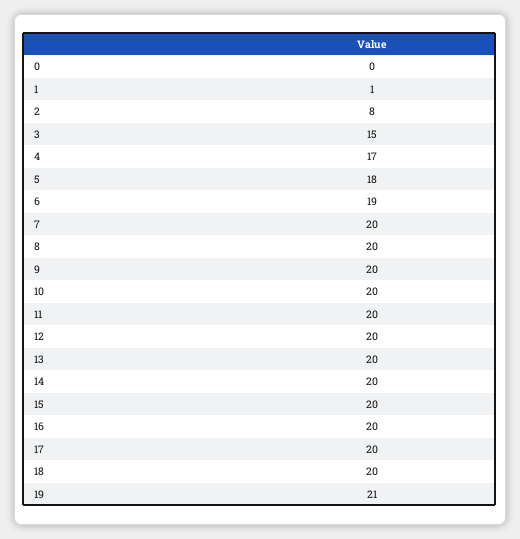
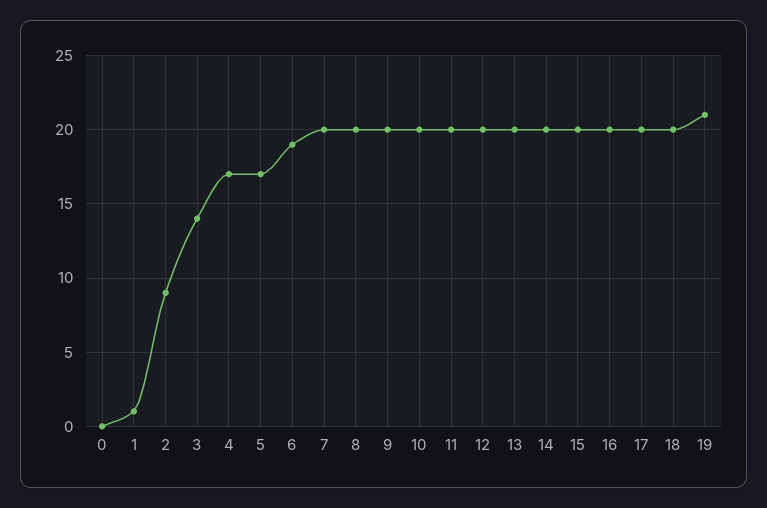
2: 8 -> 9
3: 15 -> 14
5: 18 -> 17

